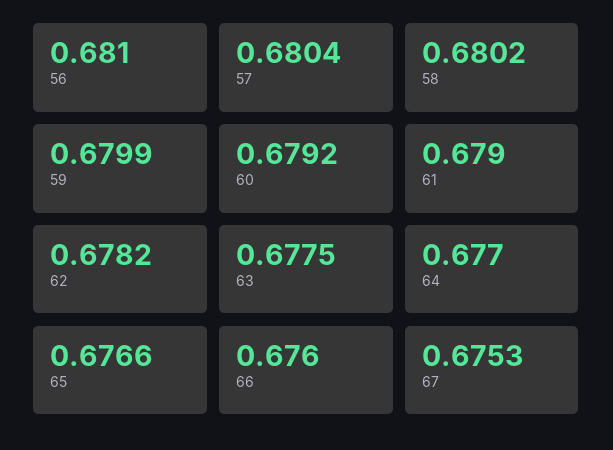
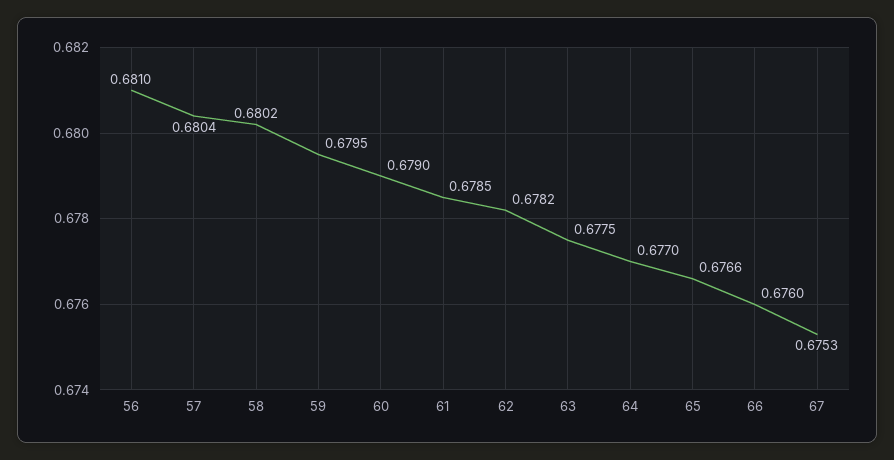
59: 0.6799 -> 0.6795
60: 0.6792 -> 0.679
61: 0.679 -> 0.6785

